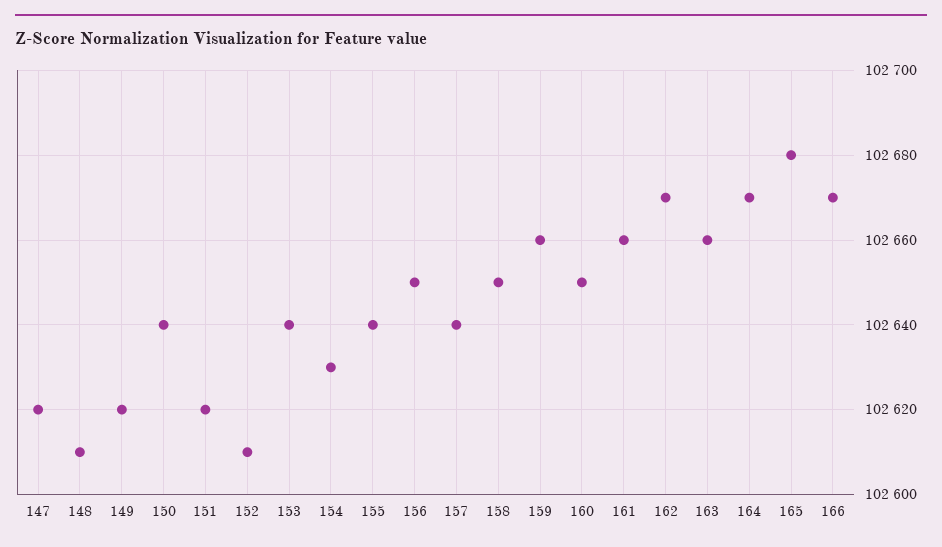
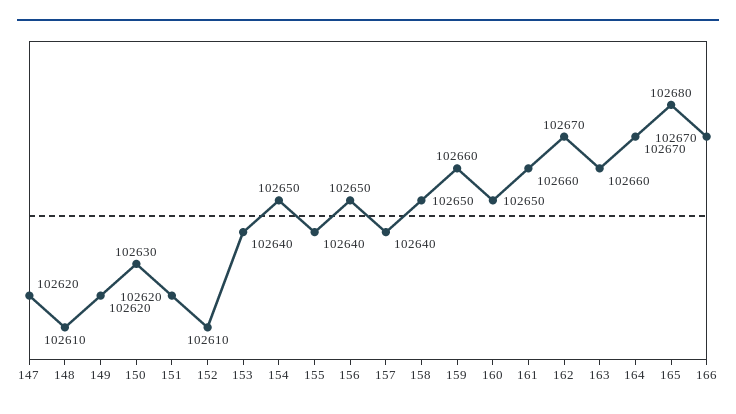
150: 102640 -> 102630
154: 102630 -> 102650

